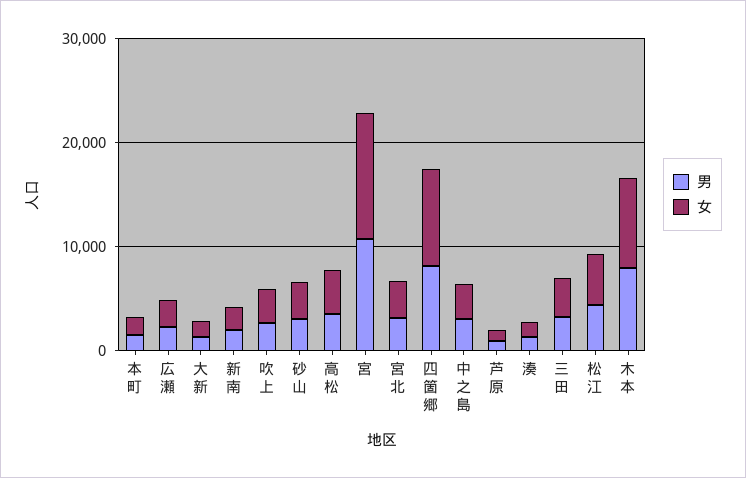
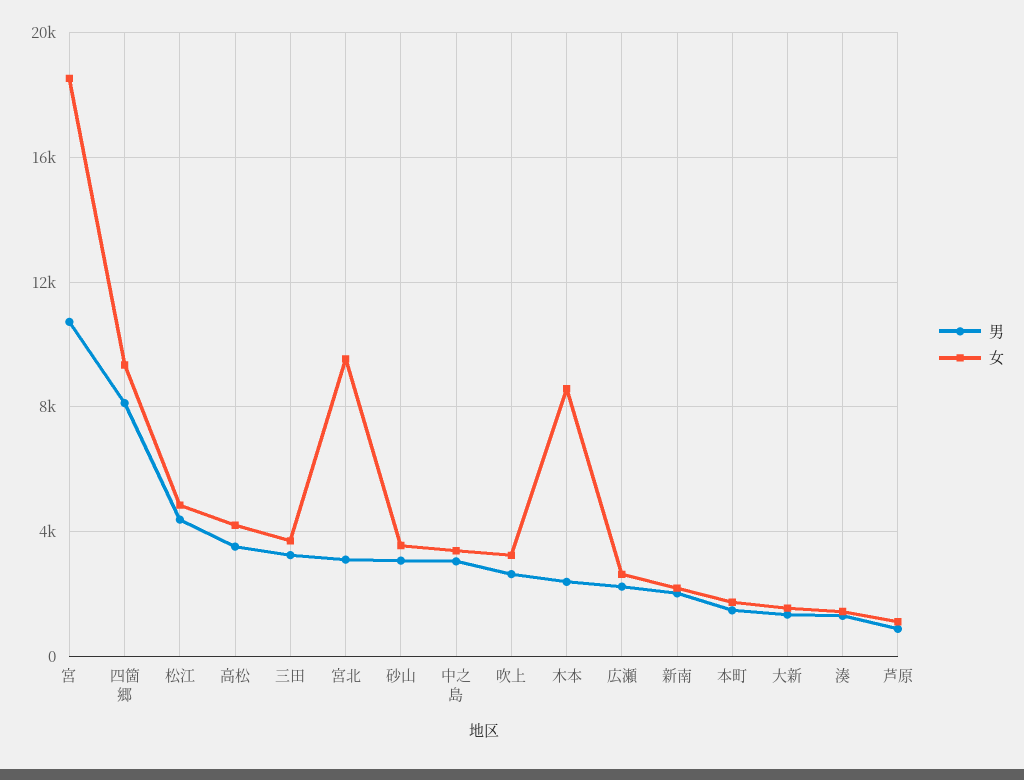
女, 宮: 12000 -> 18500
女, 宮北: 4000 -> 9500
男, 木本: 8000 -> 2500

